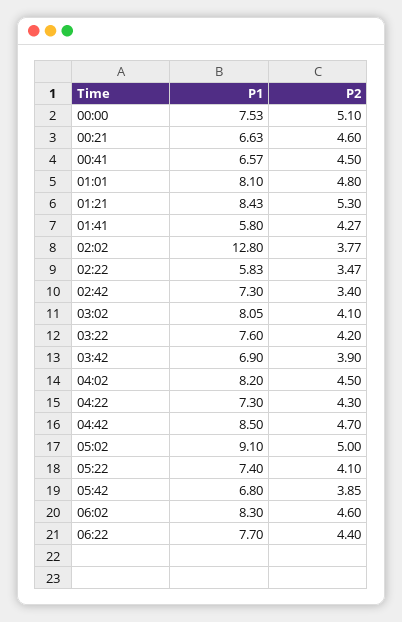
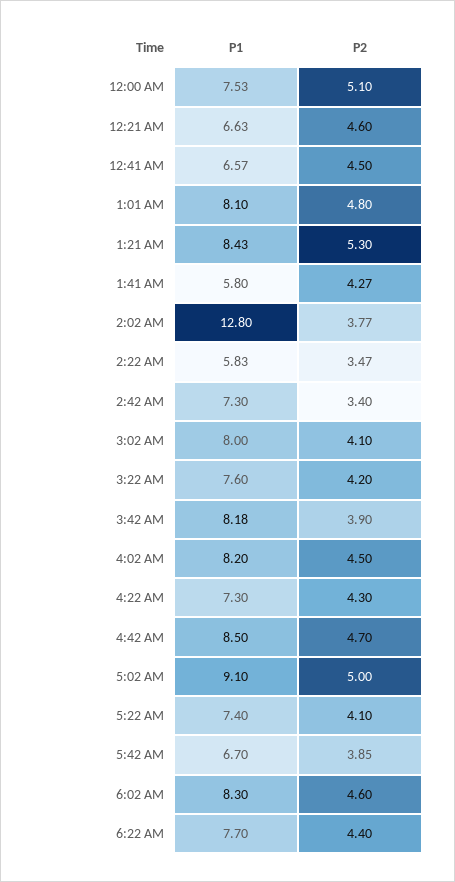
P1, 03:02: 8.05 -> 8
P1, 03:42: 6.9 -> 8.18
P1, 05:42: 6.8 -> 6.7

